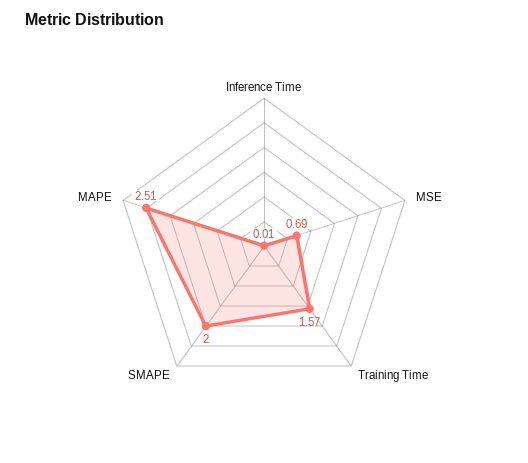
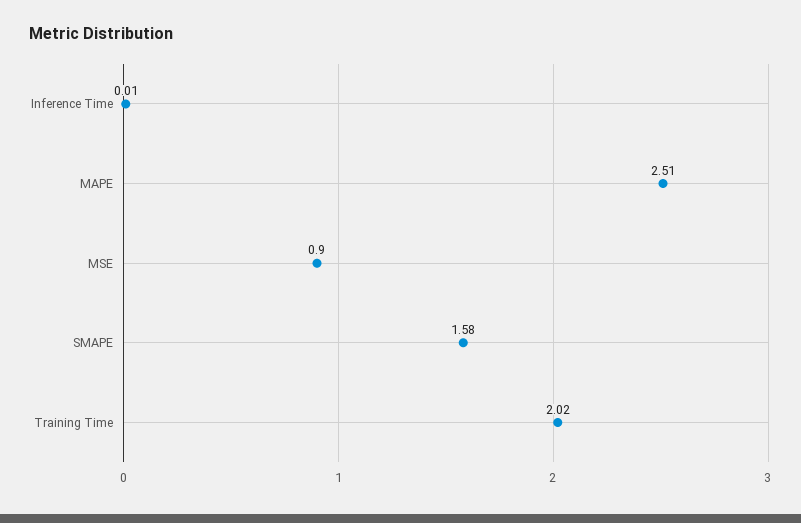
MSE: 0.69 -> 0.9
Training Time: 1.57 -> 2.02
SMAPE: 2 -> 1.58

